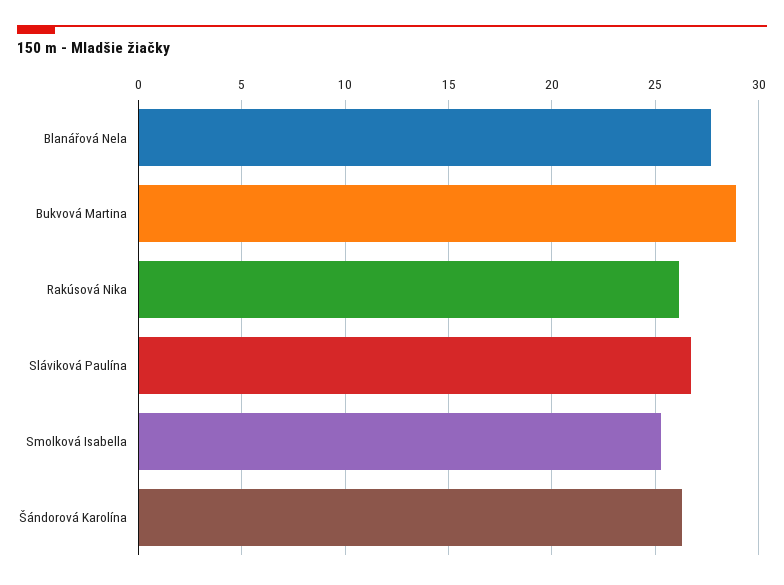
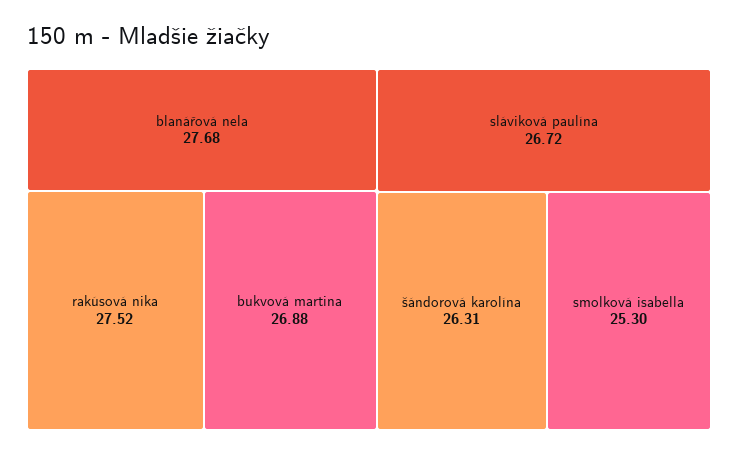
Bukvová Martina: 29 -> 26.88
Rakúsová Nika: 26 -> 27.52

